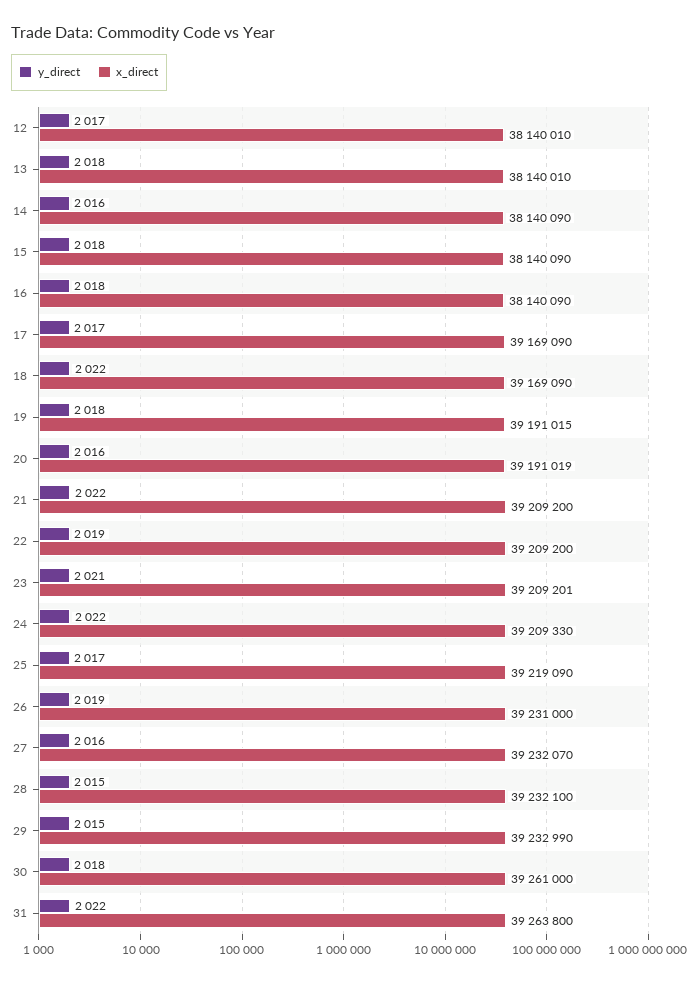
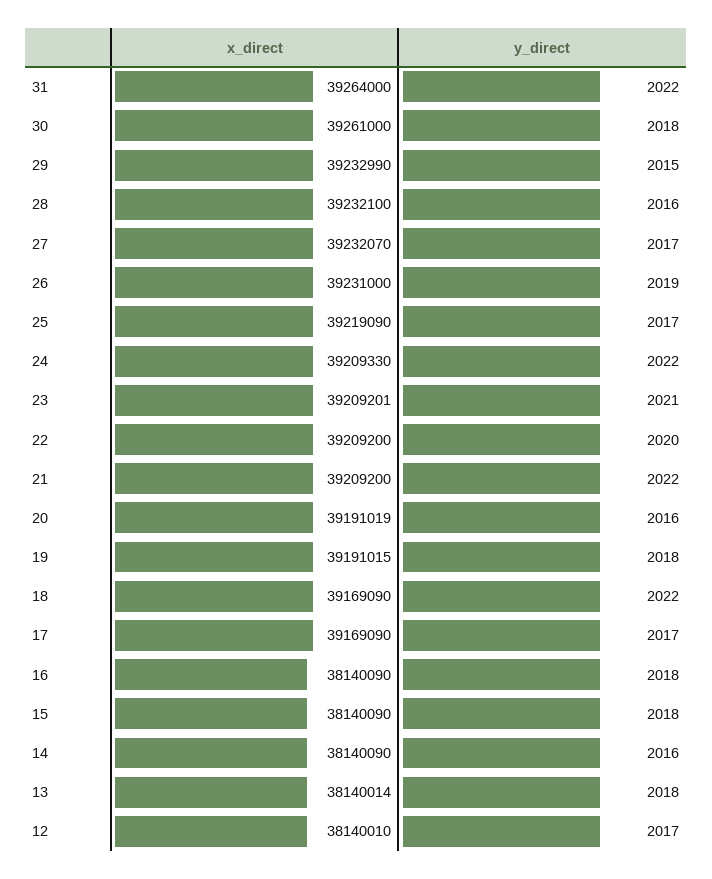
x_direct, 13: 38140010 -> 38140014
y_direct, 22: 2019 -> 2020
y_direct, 27: 2016 -> 2017
y_direct, 28: 2015 -> 2016
x_direct, 31: 39263800 -> 39264000

